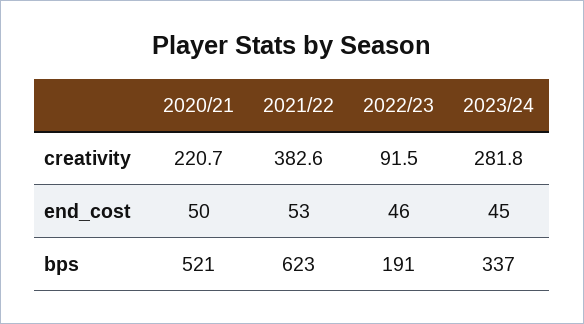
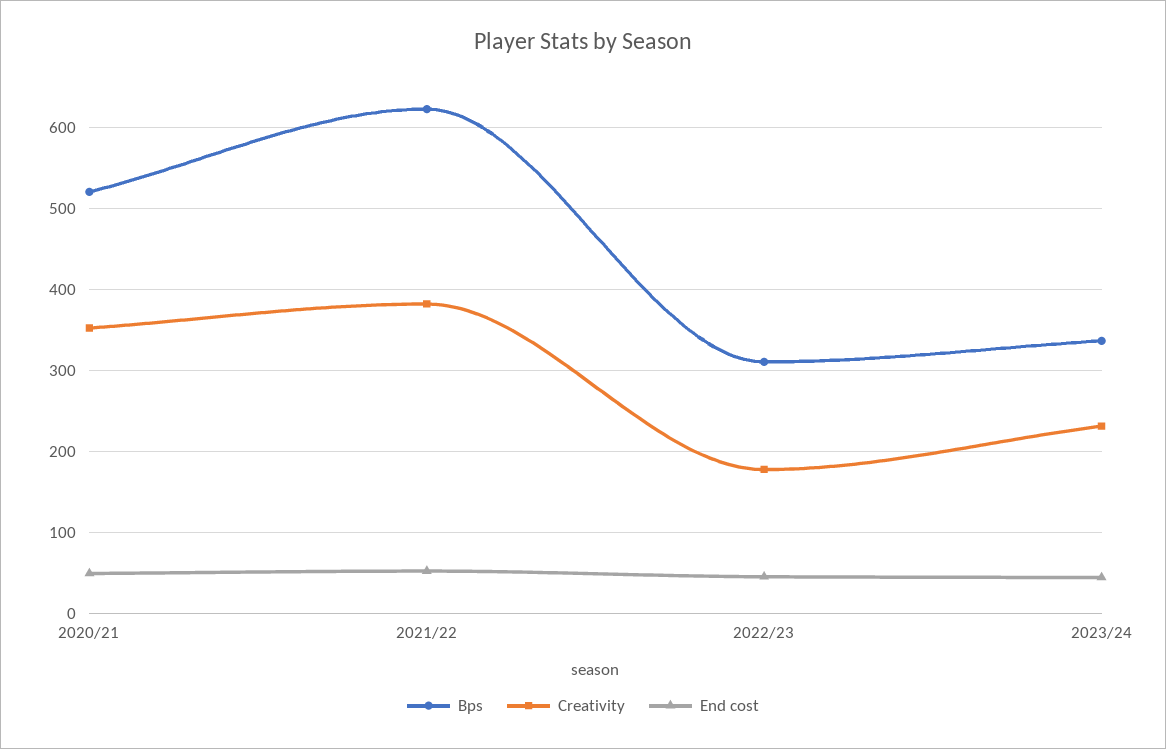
creativity, 2020/21: 220.7 -> 350
creativity, 2022/23: 91.5 -> 180
creativity, 2023/24: 281.8 -> 230
bps, 2022/23: 191 -> 310

